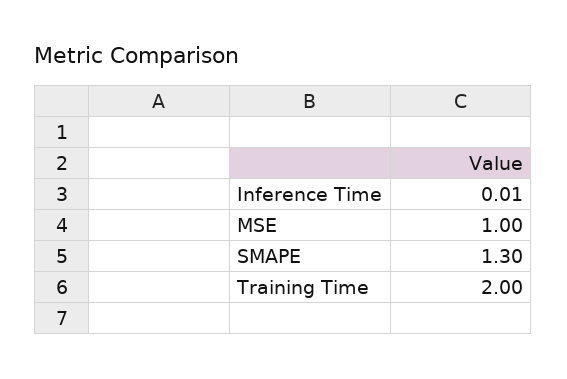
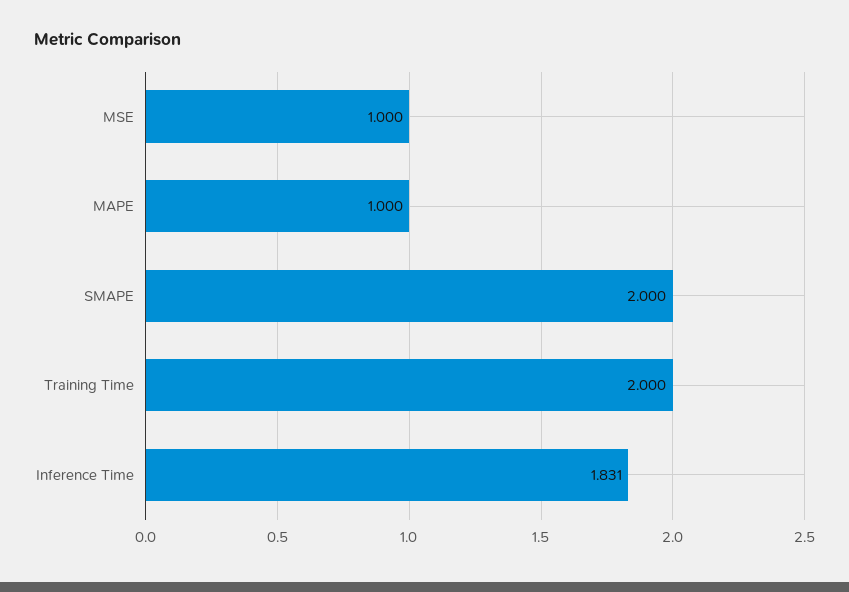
Inference Time: 0.01 -> 1.831
SMAPE: 1.3 -> 2
MAPE: none -> 1

